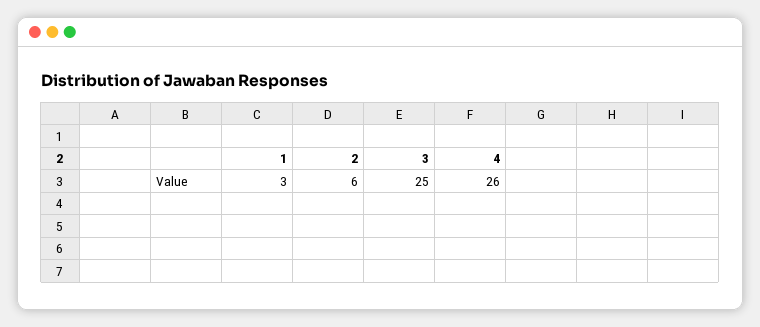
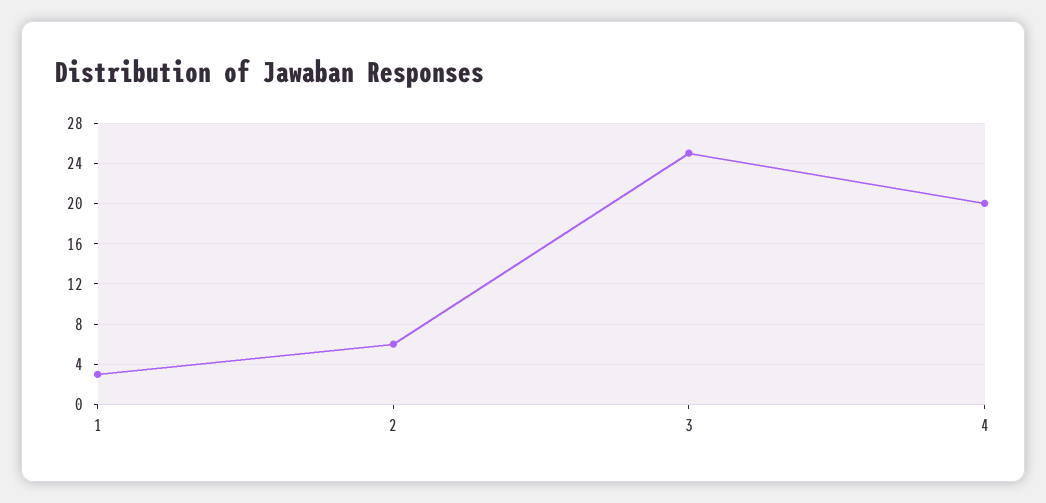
4: 26 -> 20

